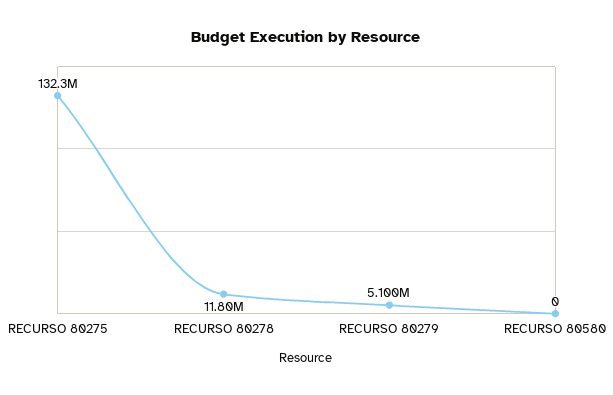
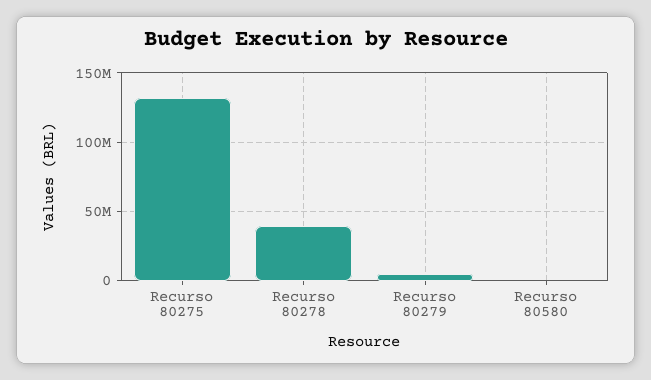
RECURSO 80278: 11800000 -> 40000000

